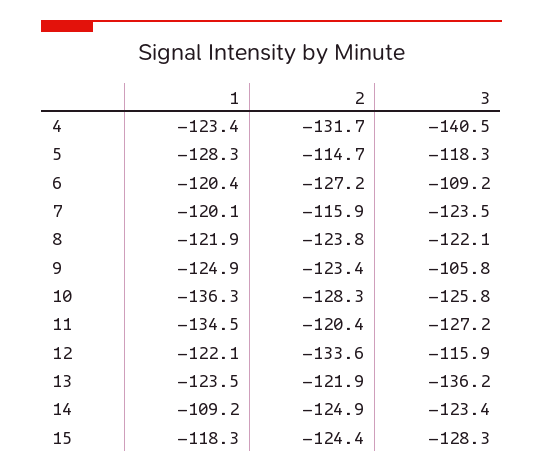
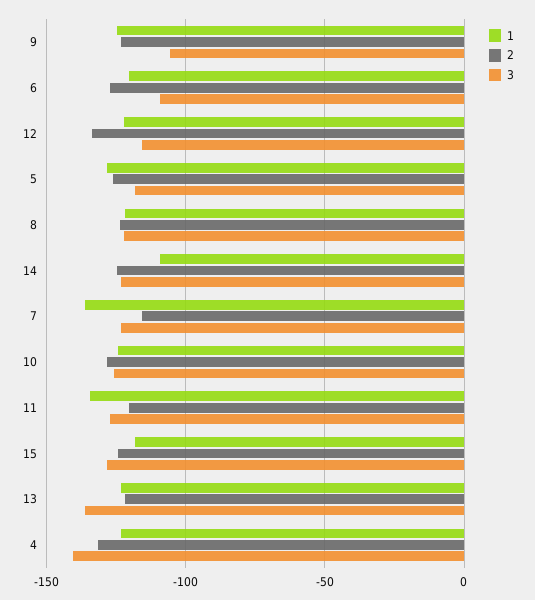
2, 5: -114.7 -> -125
1, 7: -120.1 -> -135
1, 10: -136.3 -> -125

